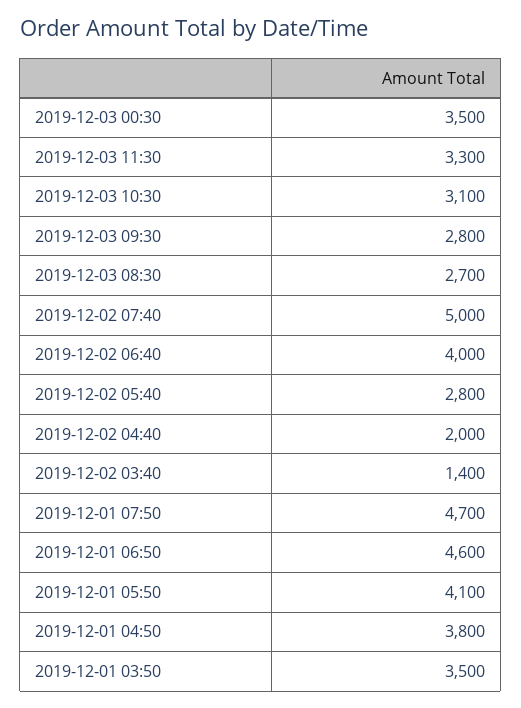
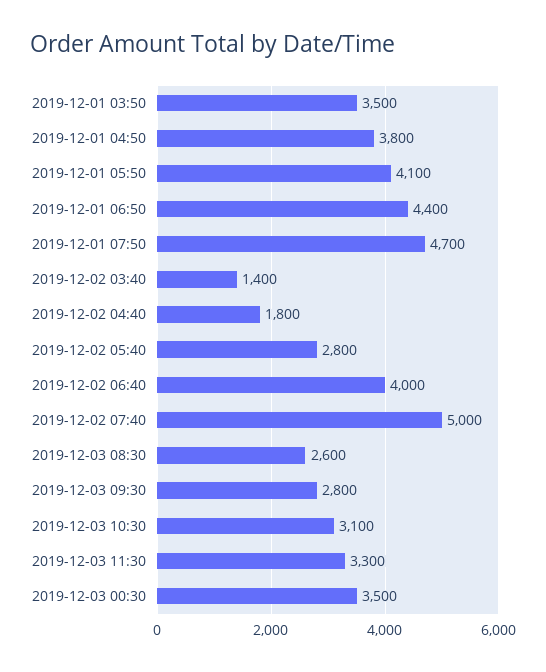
2019-12-03 08:30: 2700 -> 2600
2019-12-02 04:40: 2000 -> 1800
2019-12-01 06:50: 4600 -> 4400

